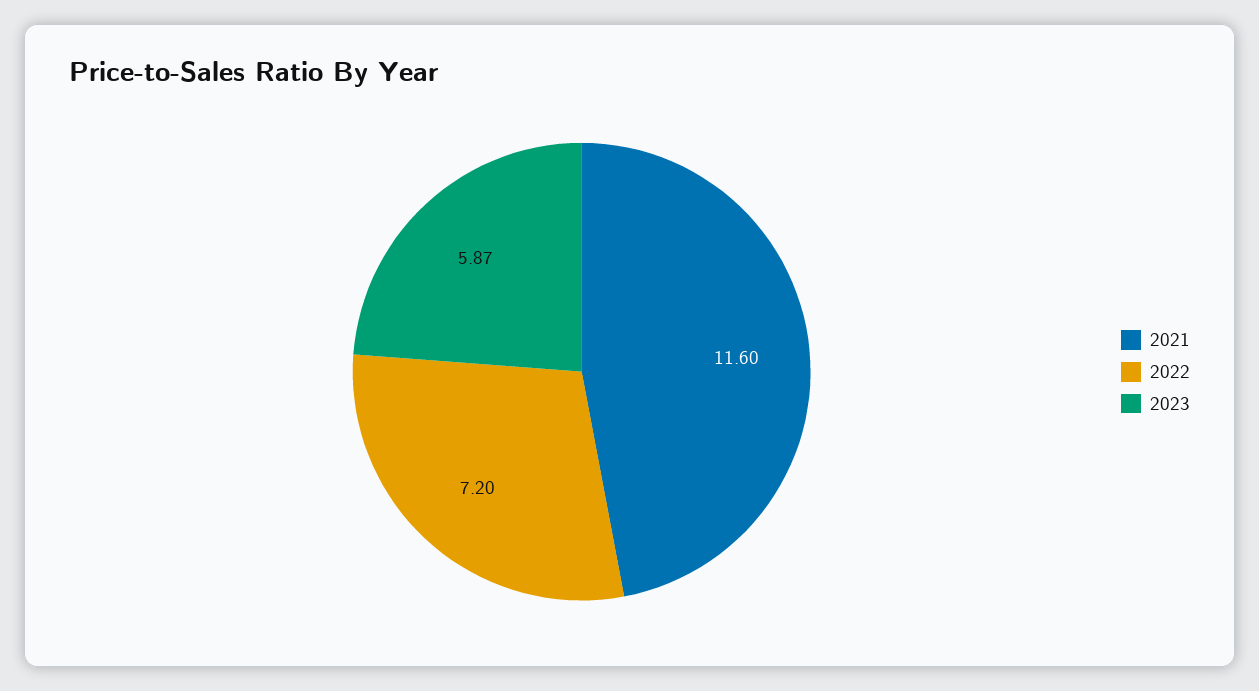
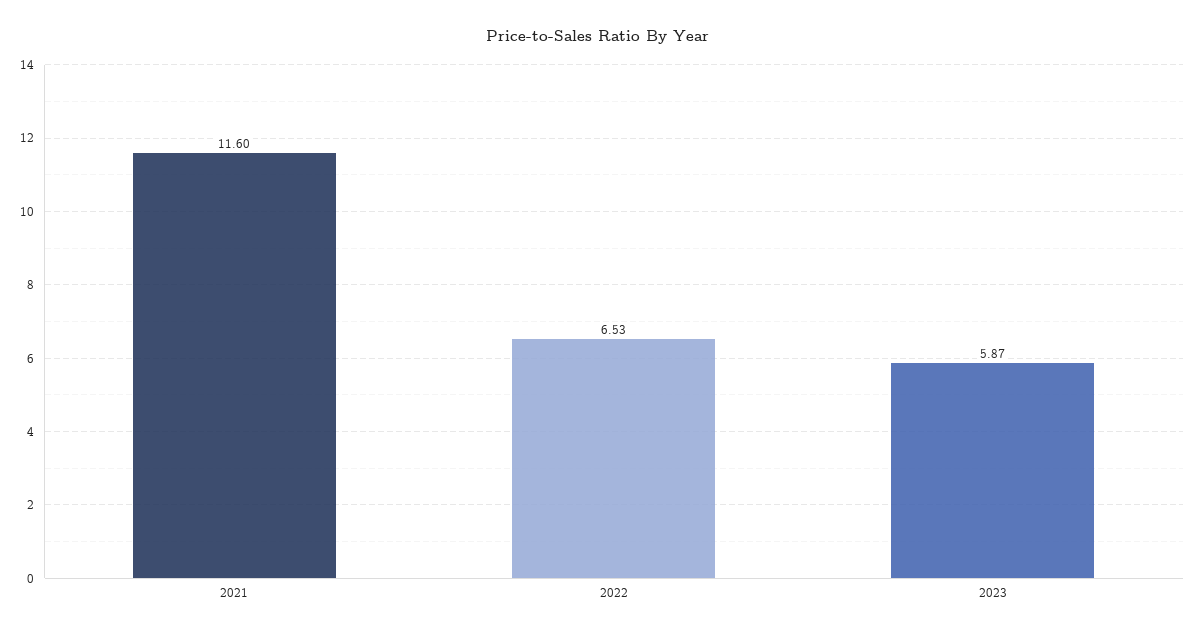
2022: 7.2 -> 6.53

